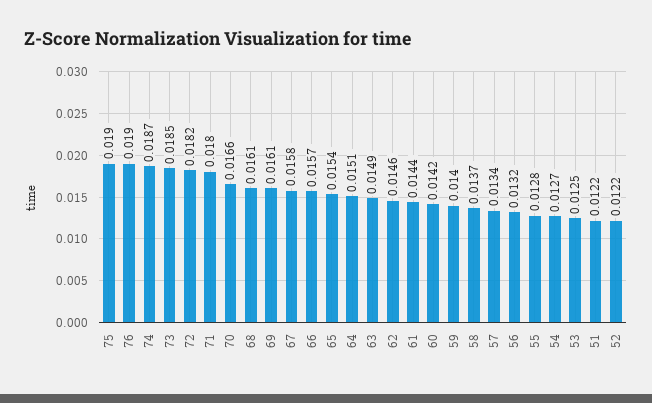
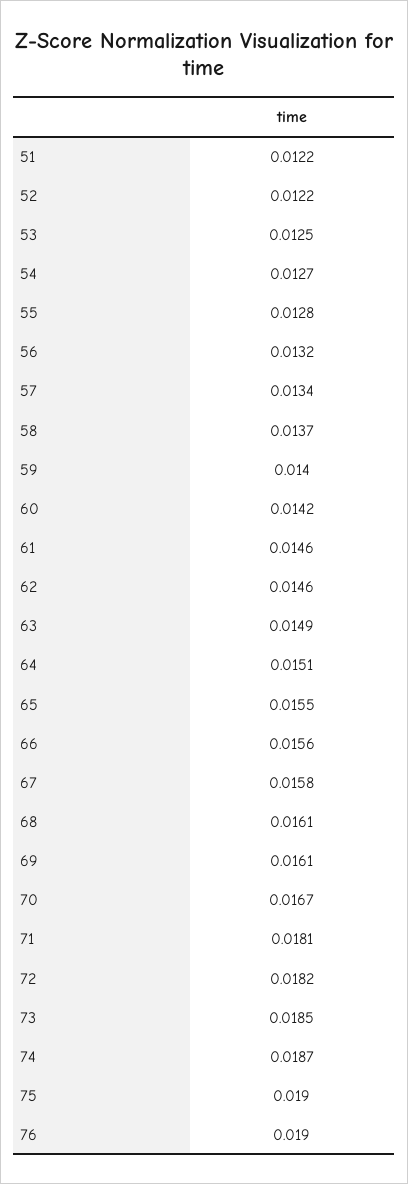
71: 0.018 -> 0.0181
70: 0.0166 -> 0.0167
66: 0.0157 -> 0.0156
65: 0.0154 -> 0.0155
61: 0.0144 -> 0.0146

